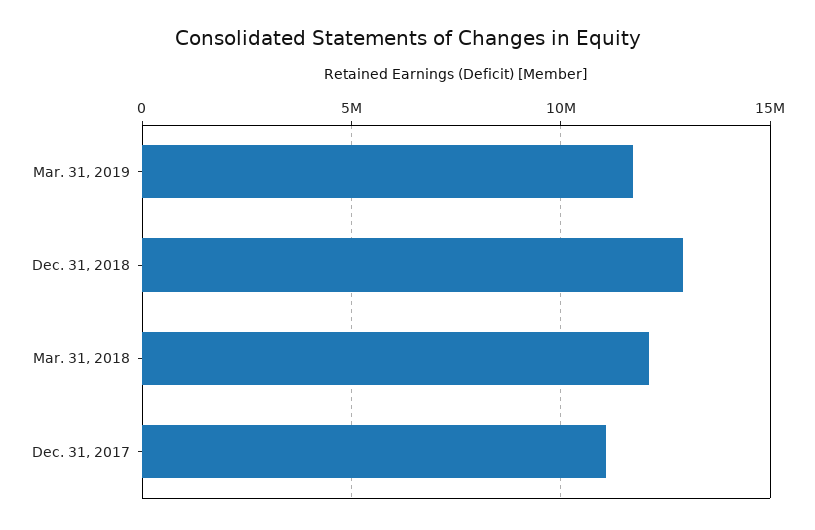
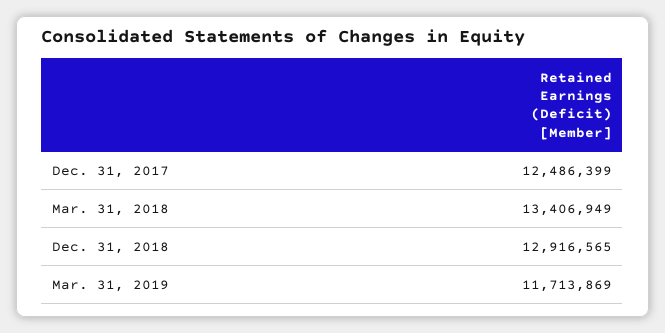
Mar. 31, 2018: 12000000 -> 13406949
Dec. 31, 2017: 11000000 -> 12486399

